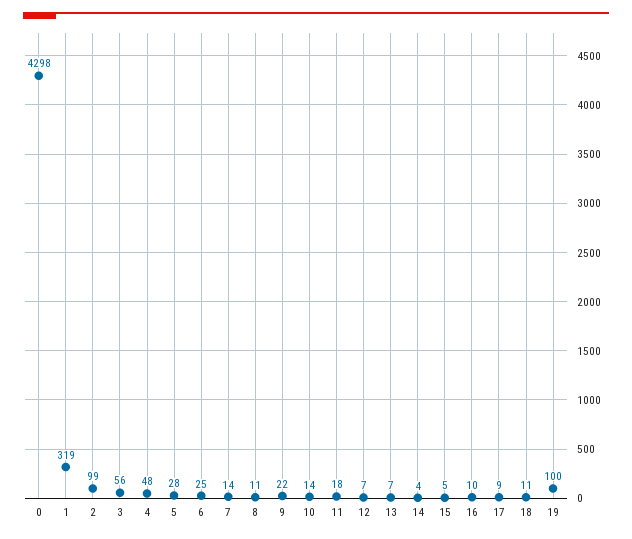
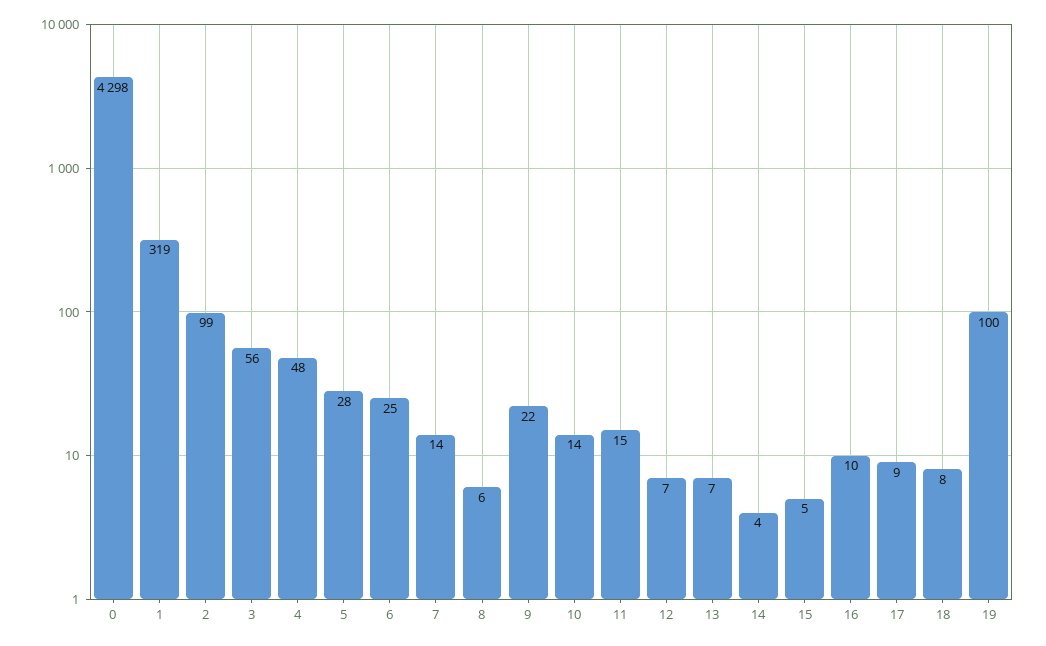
8: 11 -> 6
11: 18 -> 15
18: 11 -> 8

